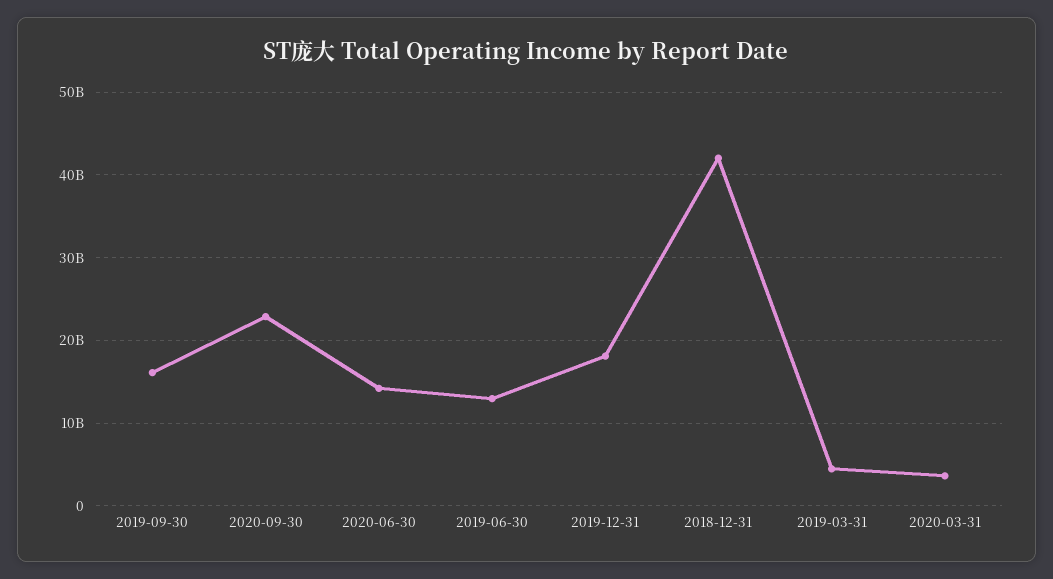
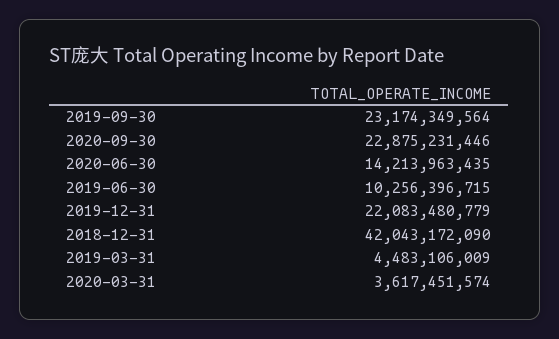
2019-09-30: 16000000000 -> 23174349564
2019-06-30: 13000000000 -> 10256396715
2019-12-31: 18000000000 -> 22083480779

